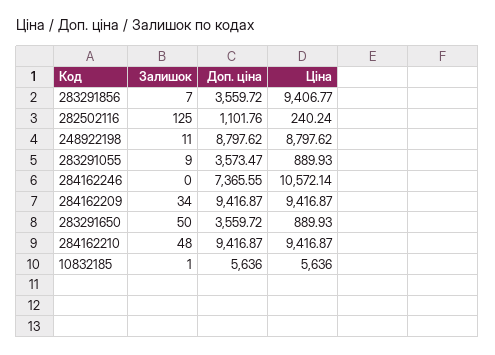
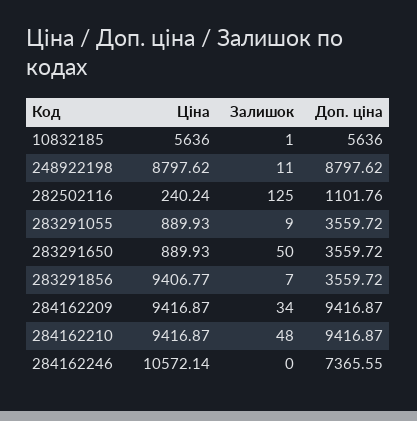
Доп. ціна, 283291055: 3573.47 -> 3559.72

